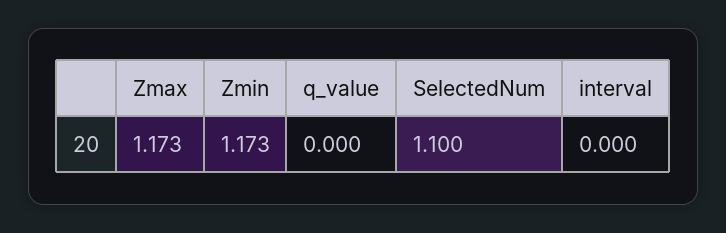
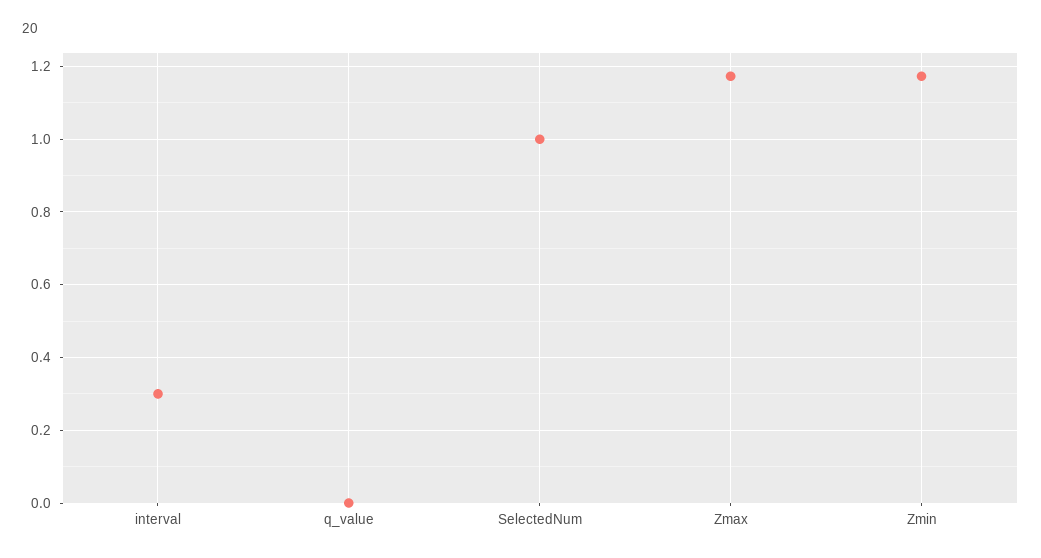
SelectedNum: 1.1 -> 1
interval: 0 -> 0.3

